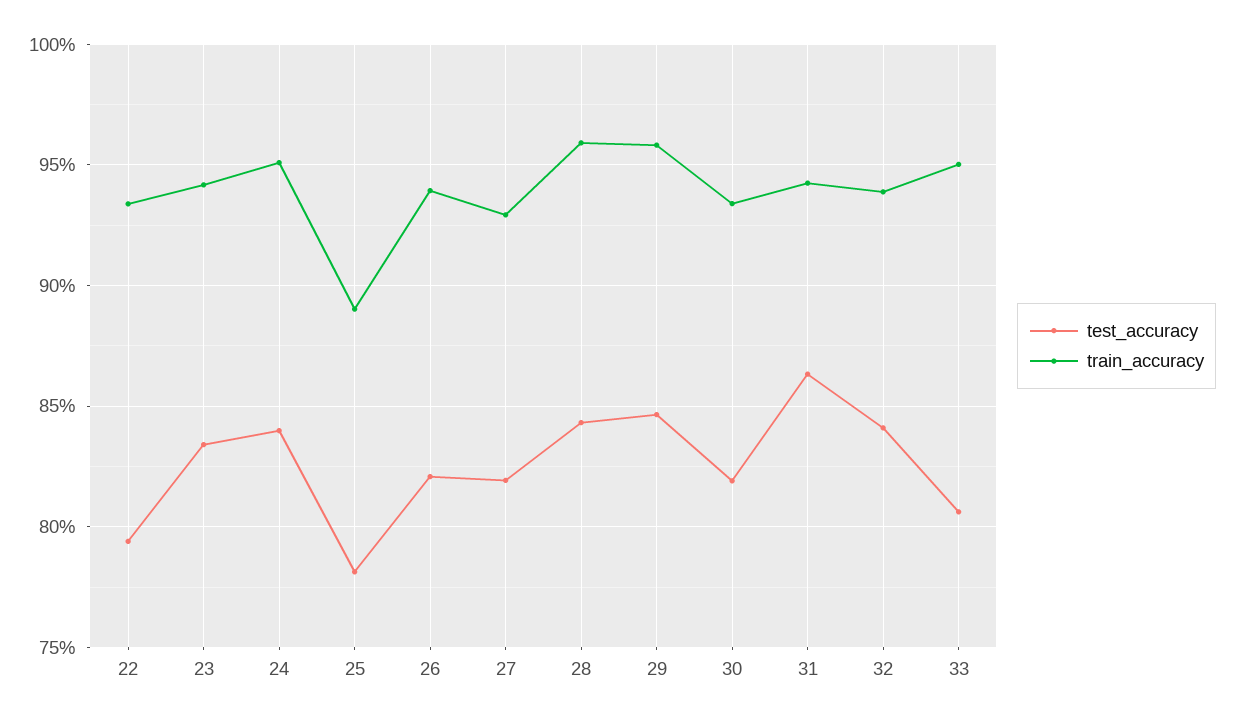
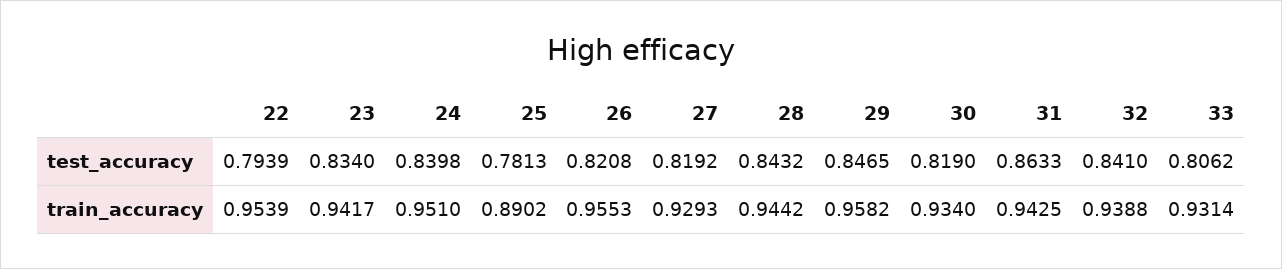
train_accuracy, 22: 0.935 -> 0.9539
train_accuracy, 26: 0.94 -> 0.9553
train_accuracy, 28: 0.96 -> 0.9442
train_accuracy, 33: 0.95 -> 0.9314

